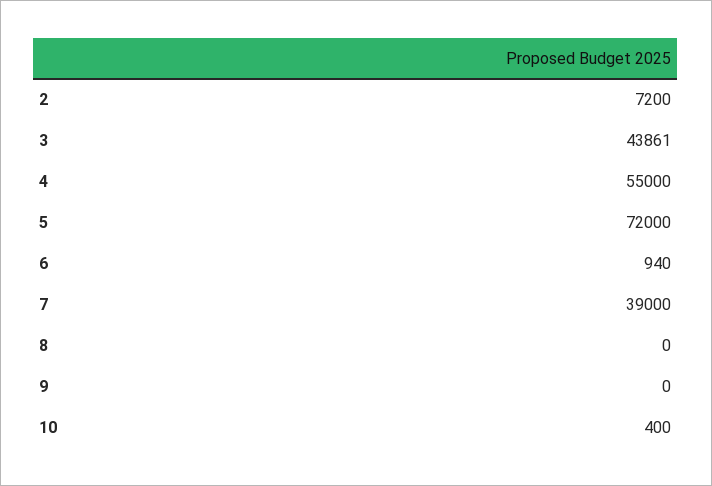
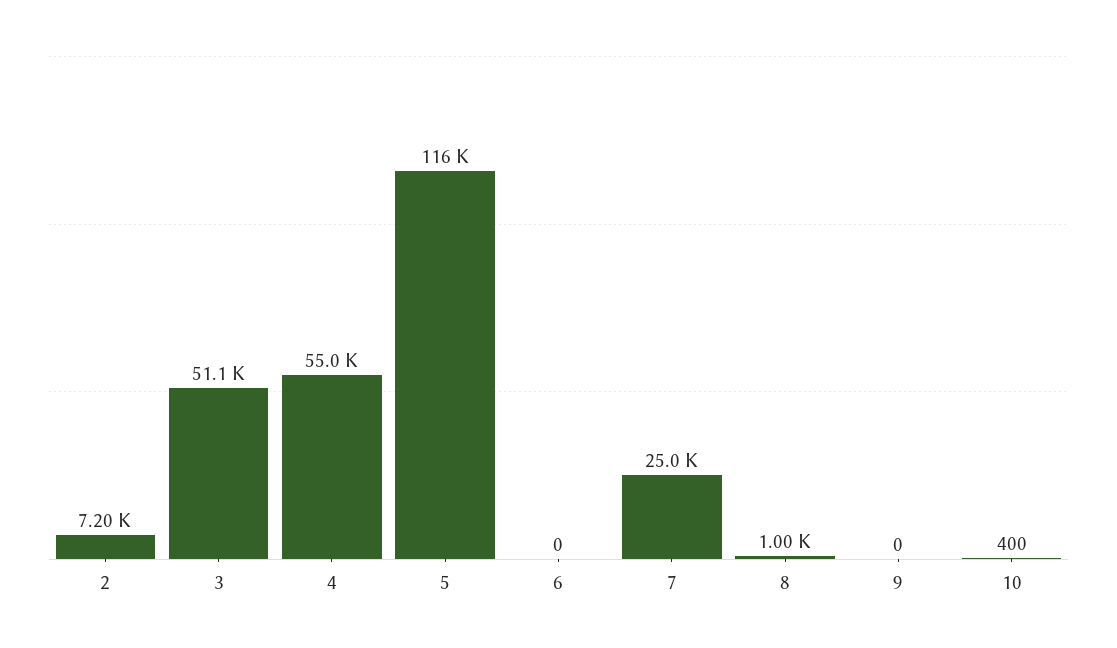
3: 43861 -> 51100
5: 72000 -> 116000
6: 940 -> 0
7: 39000 -> 25000
8: 0 -> 1000

